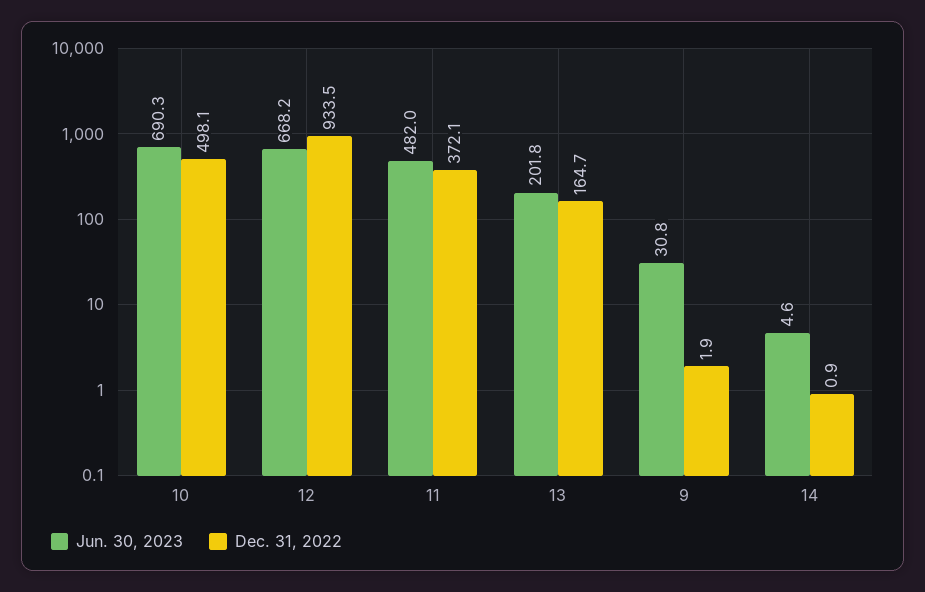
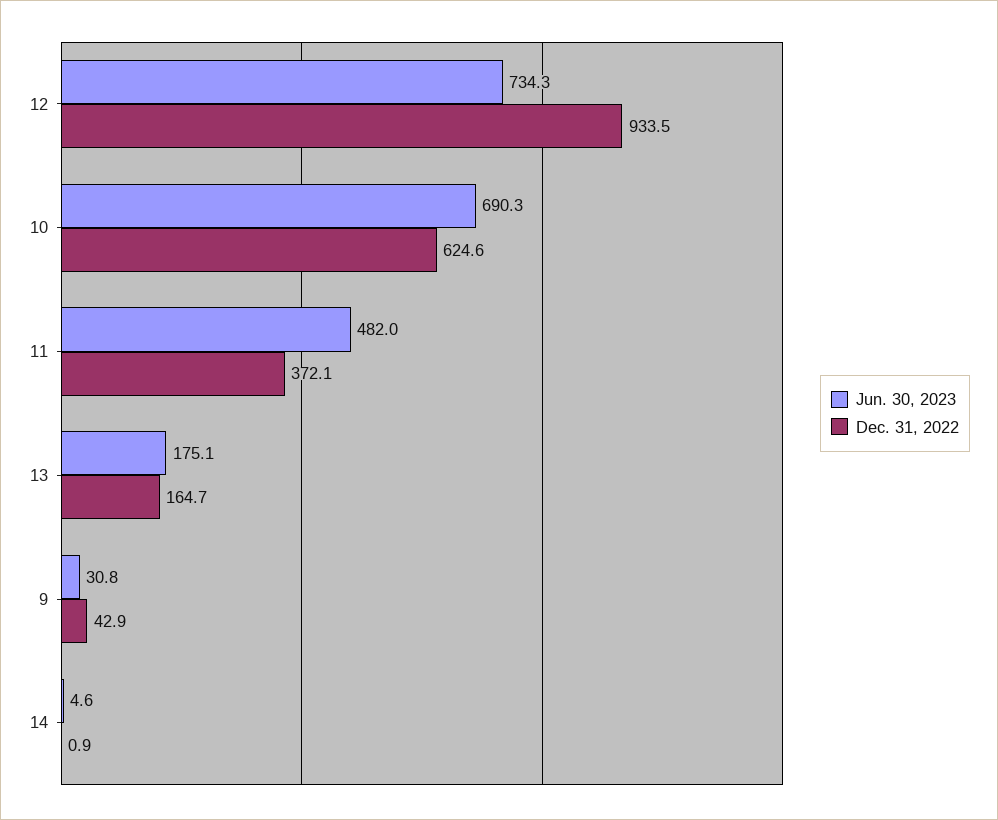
Dec. 31, 2022, 10: 498.1 -> 624.6
Jun. 30, 2023, 12: 668.2 -> 734.3
Jun. 30, 2023, 13: 201.8 -> 175.1
Dec. 31, 2022, 9: 1.9 -> 42.9

